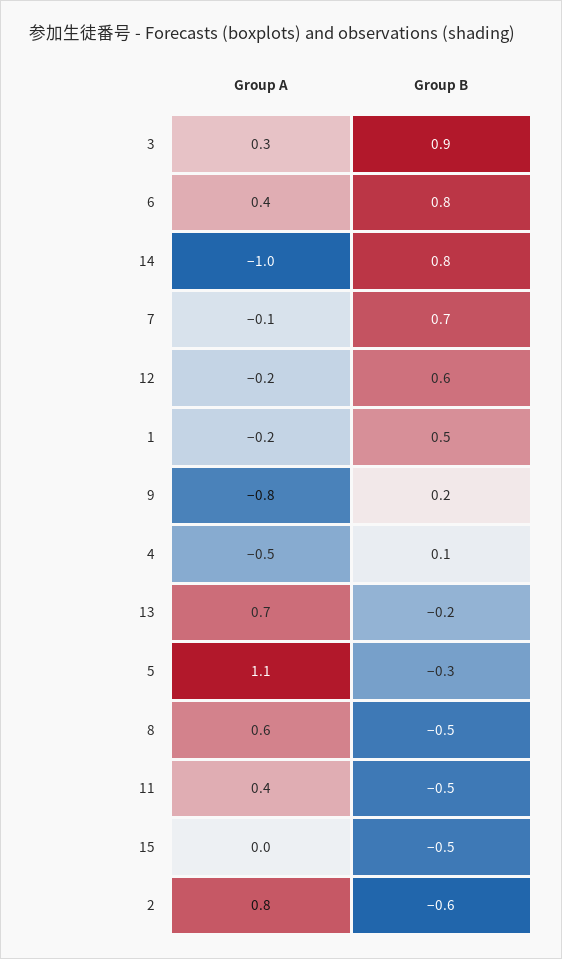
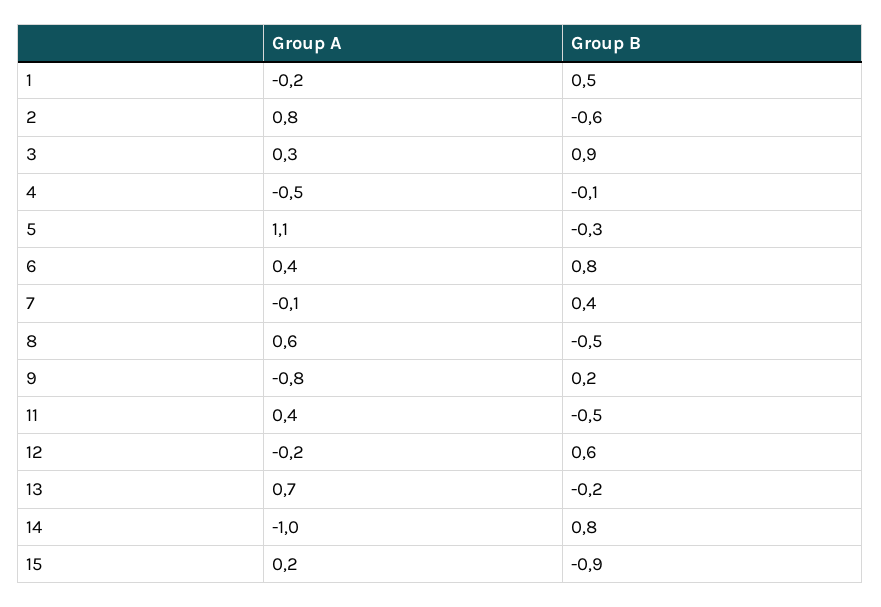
Group B, 7: 0.7 -> 0.4
Group B, 4: 0.1 -> -0.1
Group A, 15: 0 -> 0.2
Group B, 15: -0.5 -> -0.9

